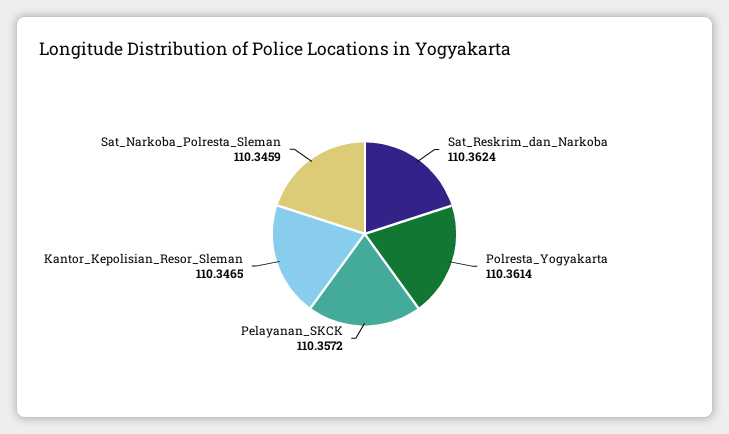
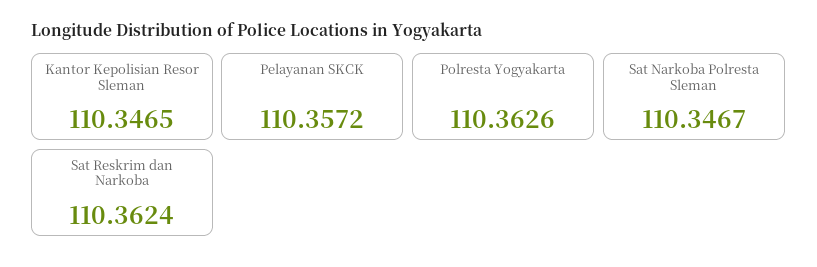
Polresta_Yogyakarta: 110.3614 -> 110.3626
Sat_Narkoba_Polresta_Sleman: 110.3459 -> 110.3467

